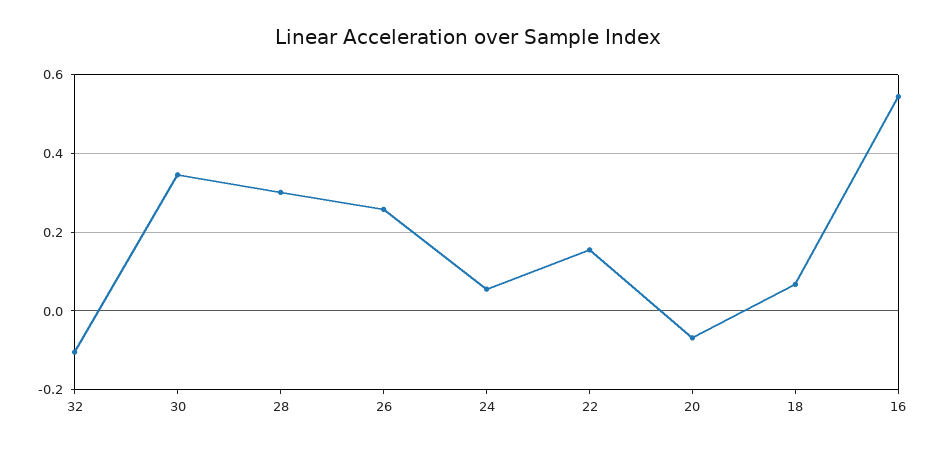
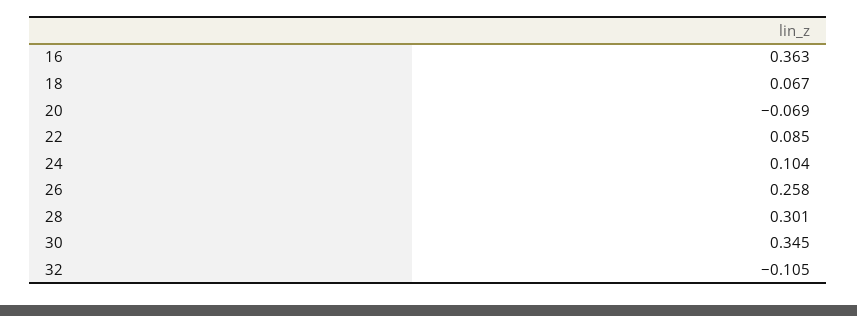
24: 0.06 -> 0.104
22: 0.16 -> 0.085
16: 0.54 -> 0.363

